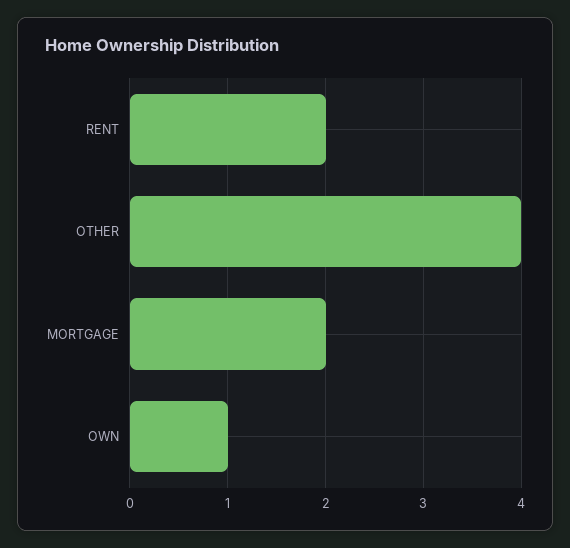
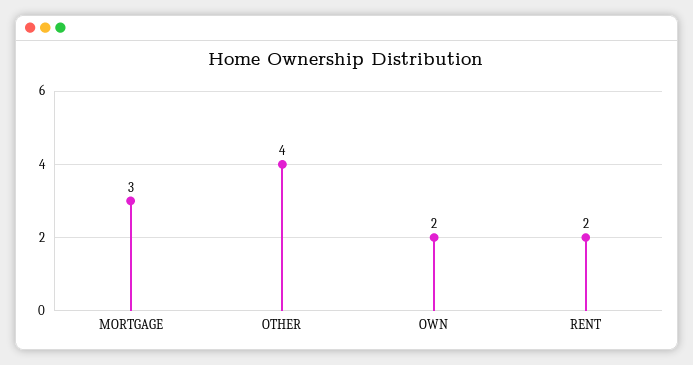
MORTGAGE: 2 -> 3
OWN: 1 -> 2

